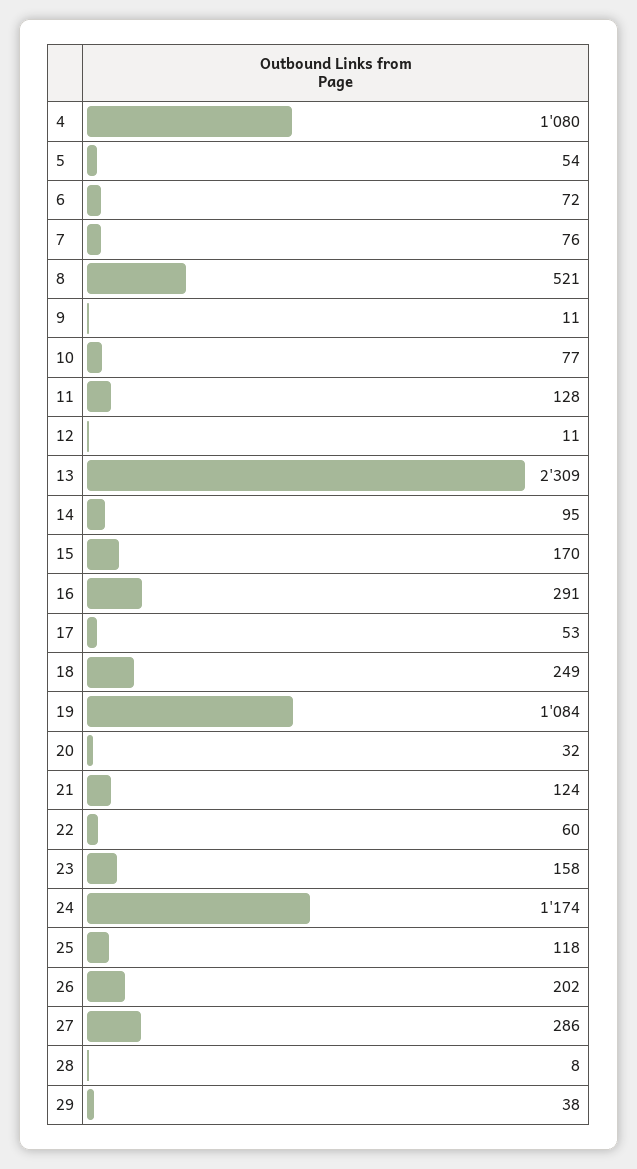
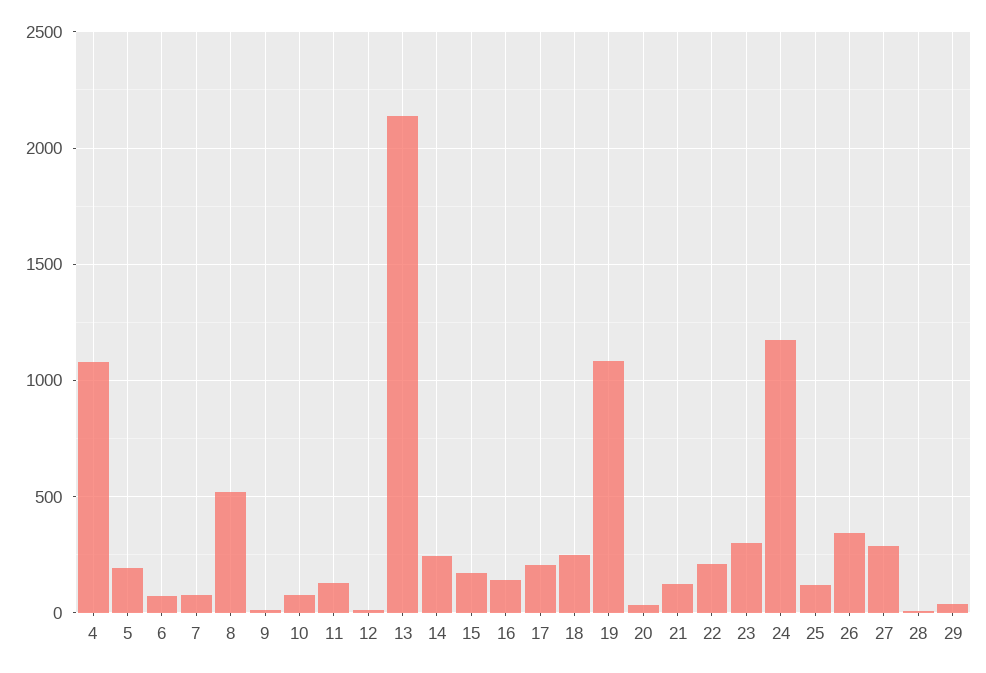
5: 54 -> 200
13: 2309 -> 2150
14: 95 -> 250
16: 291 -> 150
17: 53 -> 200
22: 60 -> 200
23: 158 -> 300
26: 202 -> 350

